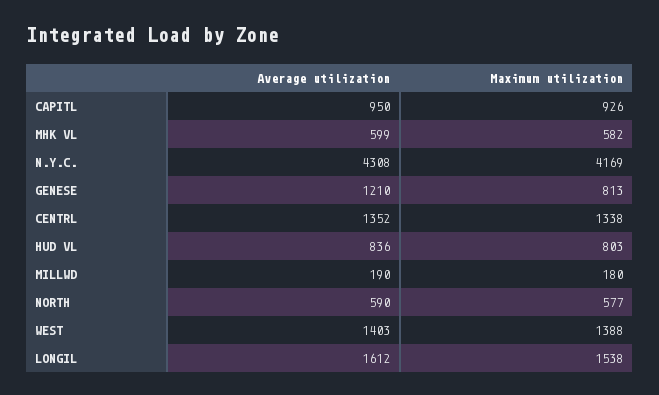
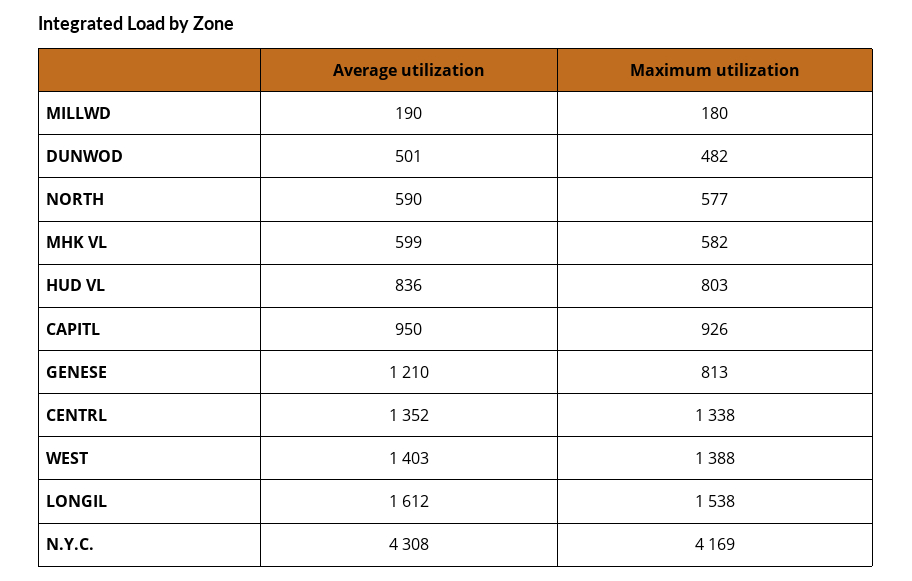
Average utilization, DUNWOD: none -> 501
Maximum utilization, DUNWOD: none -> 482

